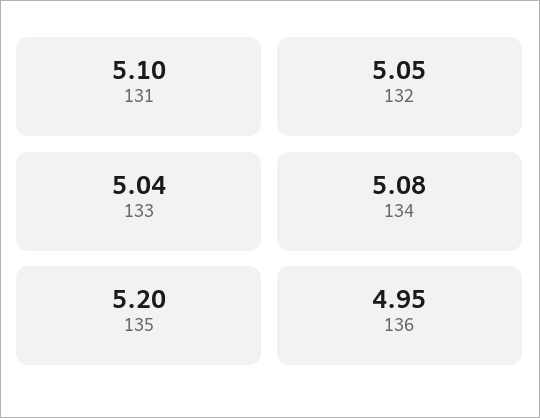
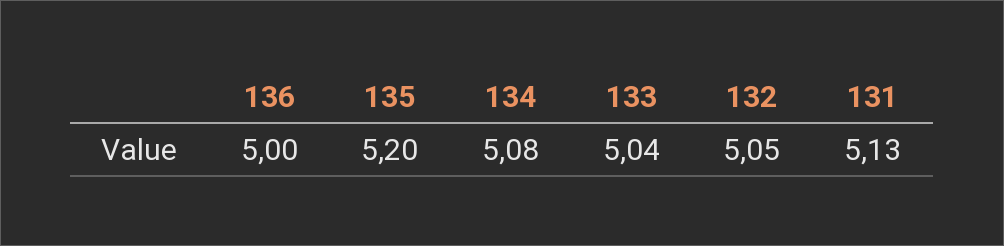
131: 5.1 -> 5.13
136: 4.95 -> 5

